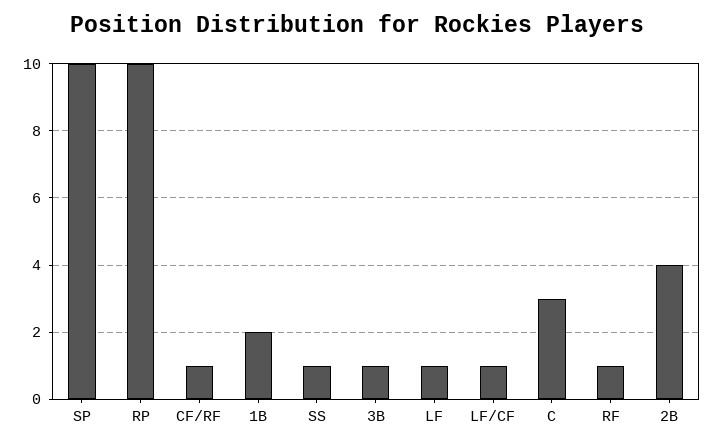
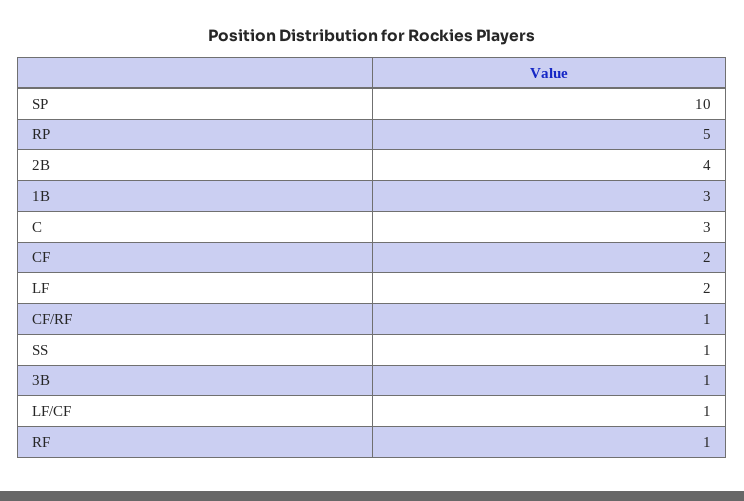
RP: 10 -> 5
1B: 2 -> 3
LF: 1 -> 2
CF: none -> 2

